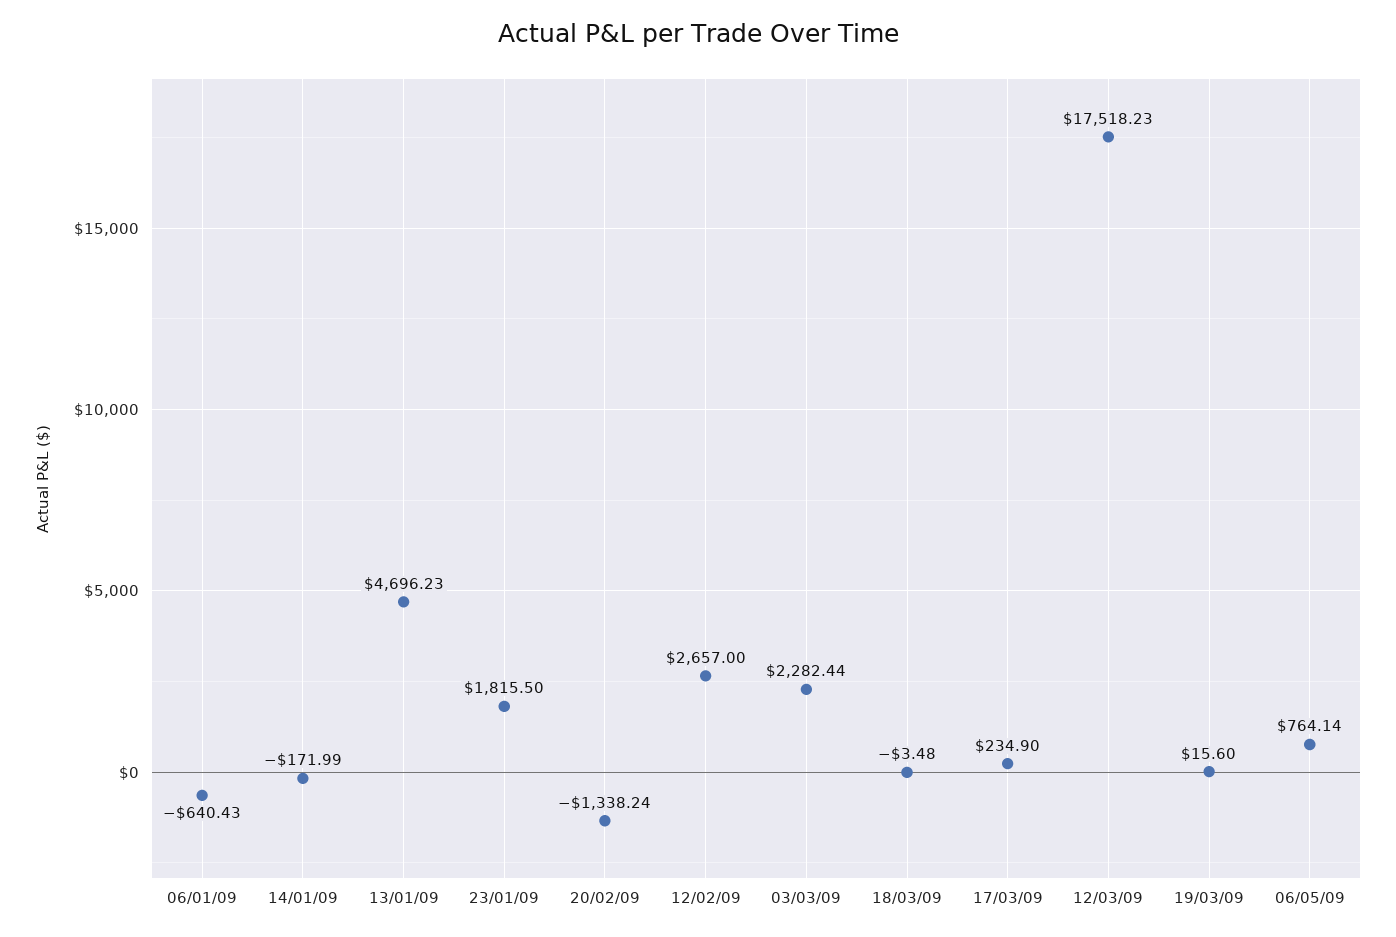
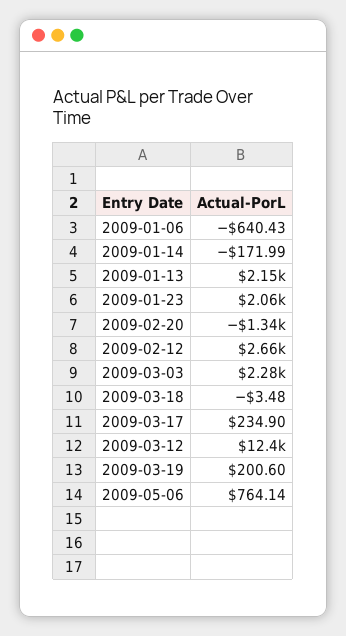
13/01/09: 4696.23 -> 2150
23/01/09: 1815.5 -> 2060
12/03/09: 17518.23 -> 12400
19/03/09: 15.6 -> 200.6

